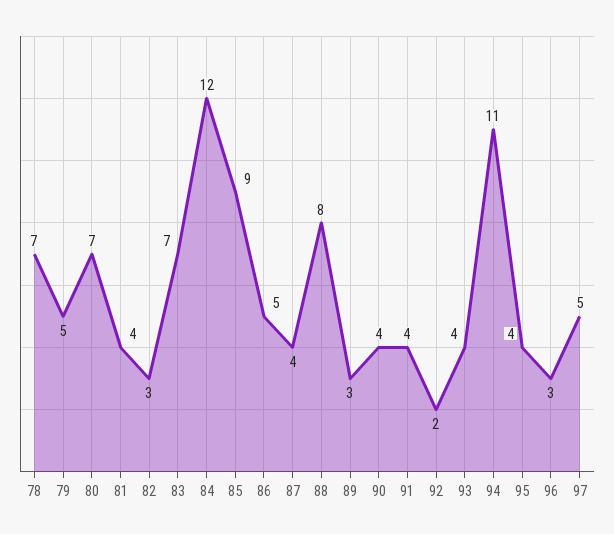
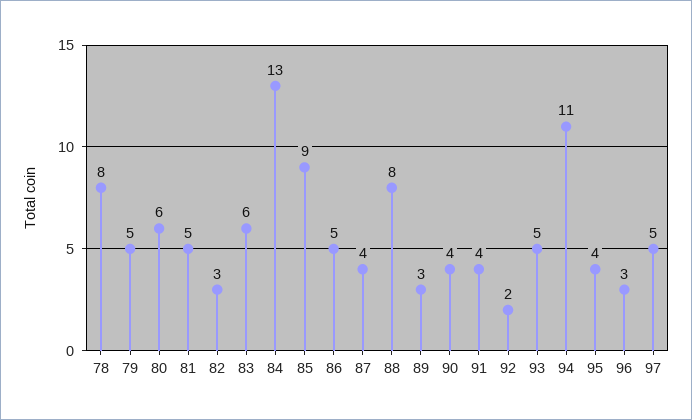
78: 7 -> 8
80: 7 -> 6
81: 4 -> 5
83: 7 -> 6
84: 12 -> 13
93: 4 -> 5

